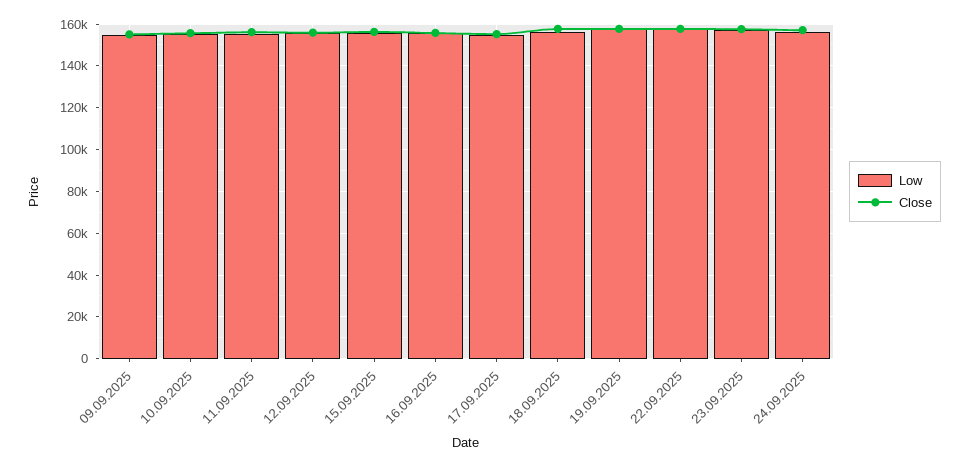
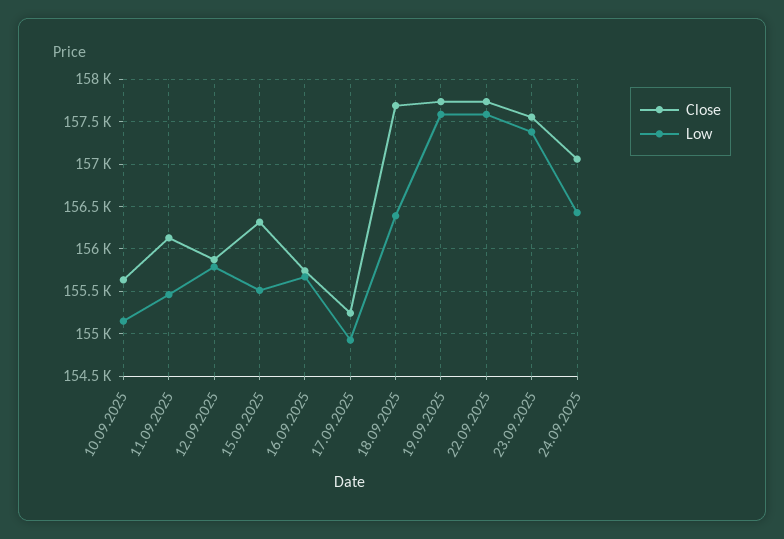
Low, 09.09.2025: 155000 -> none
Close, 09.09.2025: 155000 -> none

